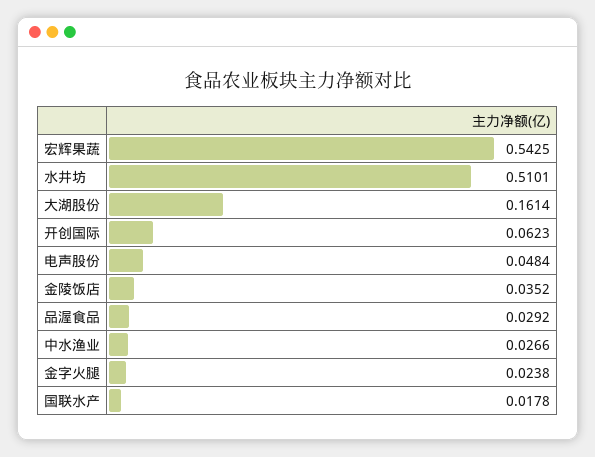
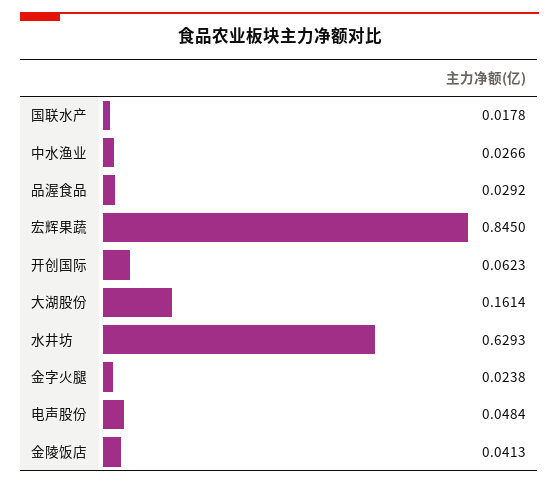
宏辉果蔬: 0.5425 -> 0.845
水井坊: 0.5101 -> 0.6293
金陵饭店: 0.0352 -> 0.0413

